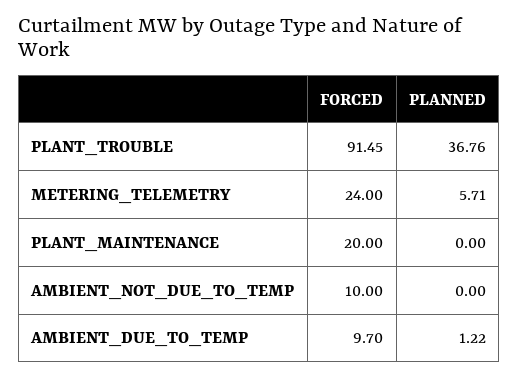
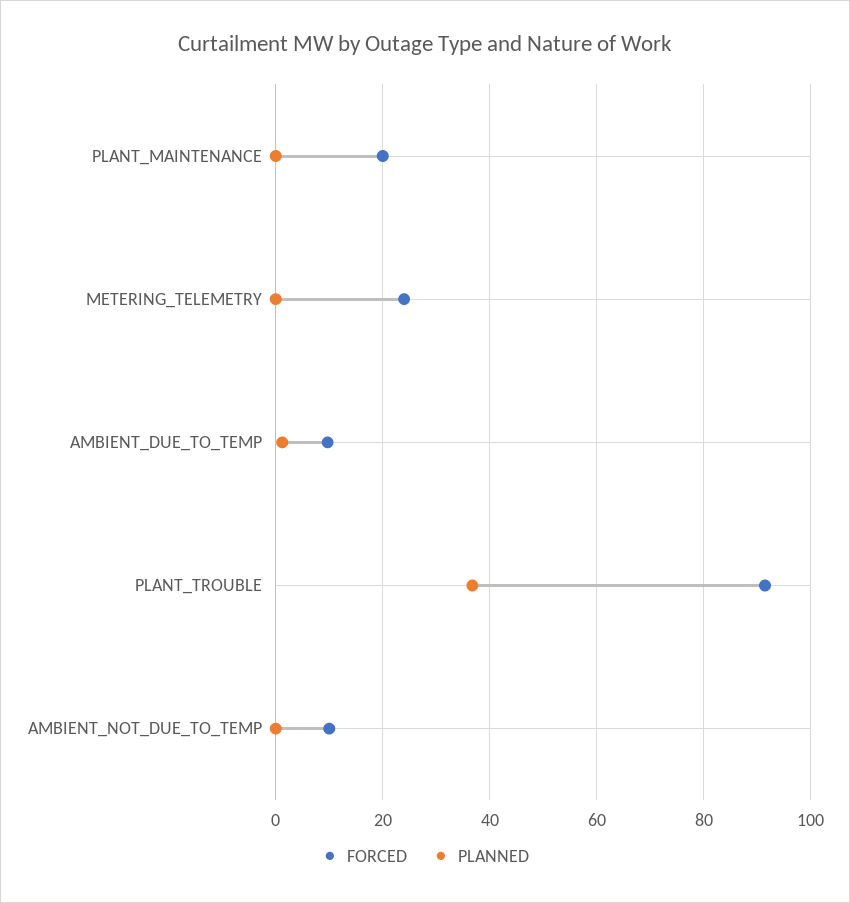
PLANNED, METERING_TELEMETRY: 5.71 -> 0

